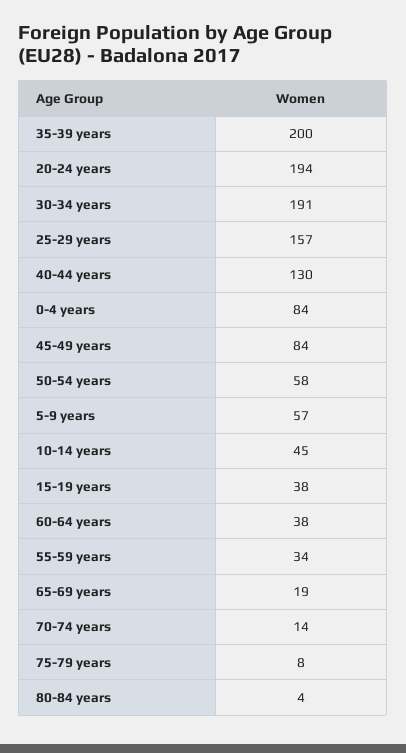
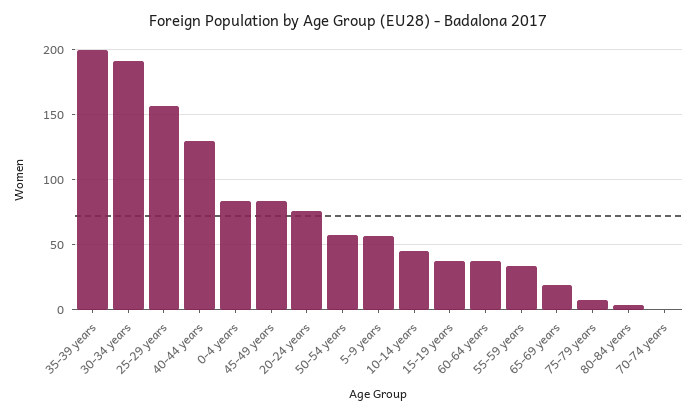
20-24 years: 194 -> 75
70-74 years: 14 -> 0

